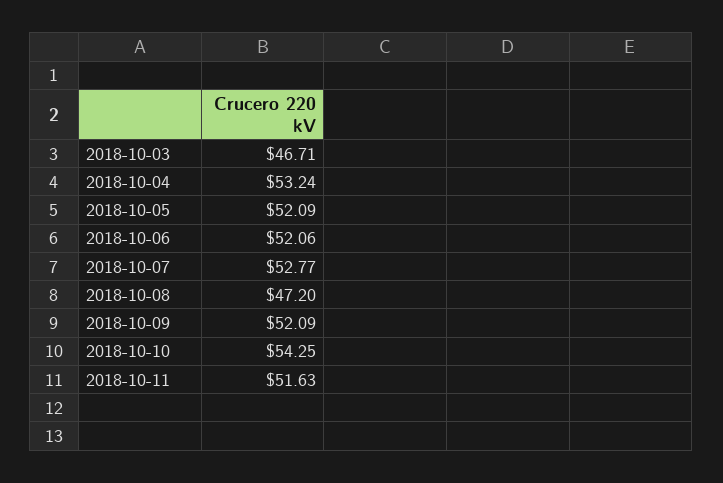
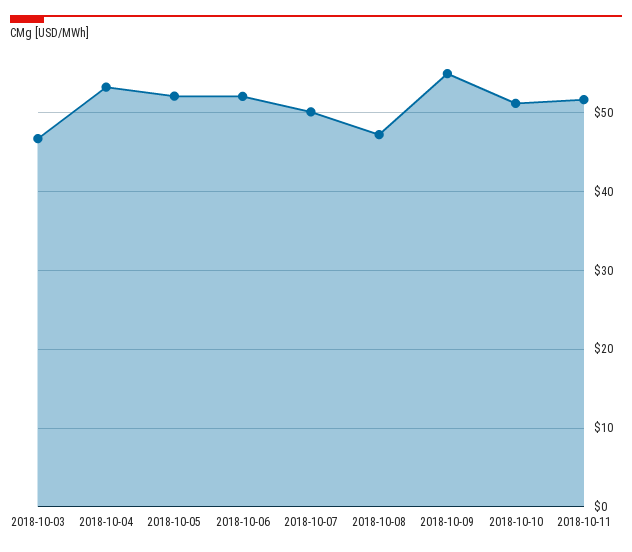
2018-10-07: 52.77 -> 50
2018-10-09: 52.09 -> 55
2018-10-10: 54.25 -> 51

